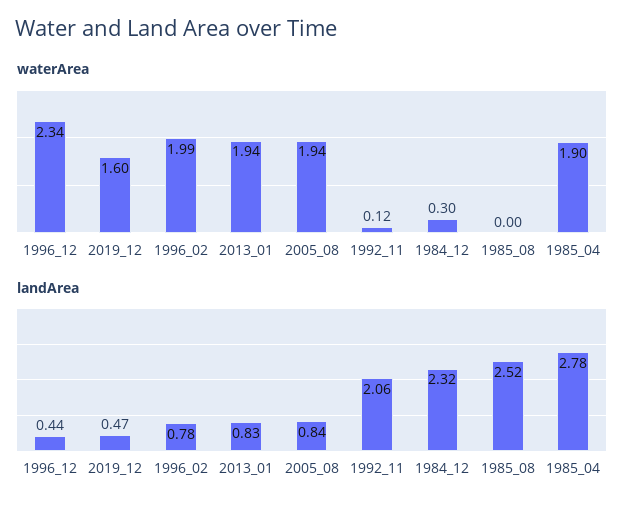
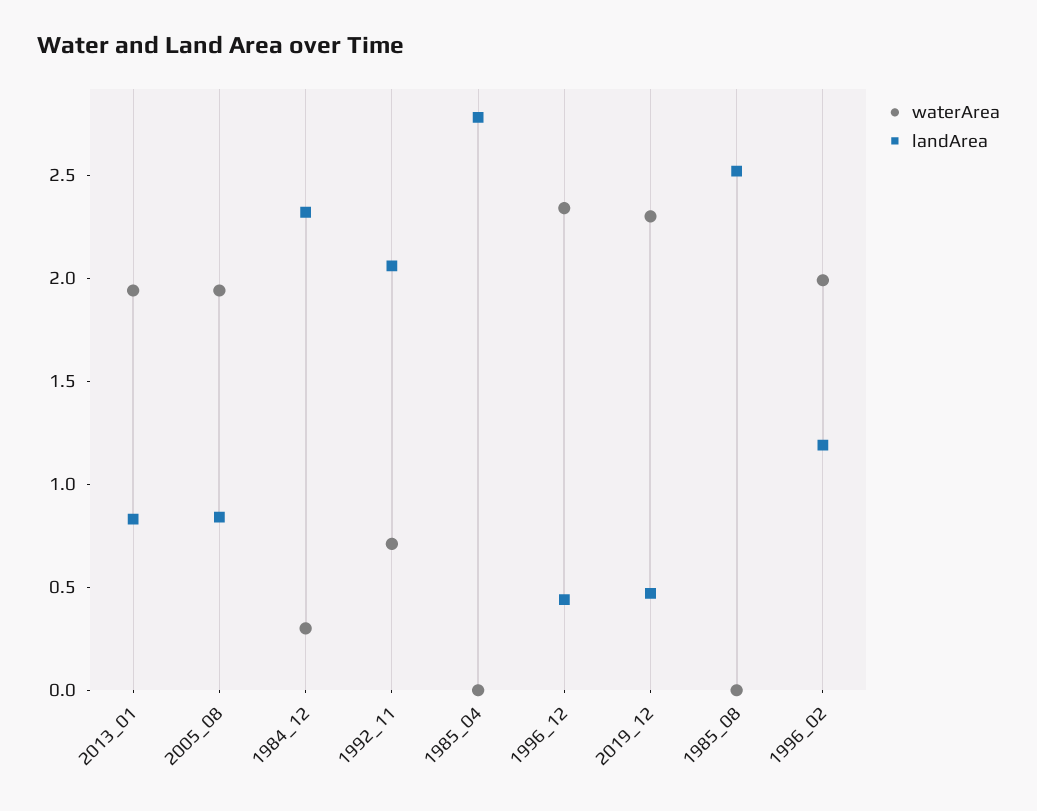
waterArea, 2019_12: 1.6 -> 2.3
waterArea, 1992_11: 0.12 -> 0.7
waterArea, 1985_04: 1.9 -> 0
landArea, 1996_02: 0.78 -> 1.2

